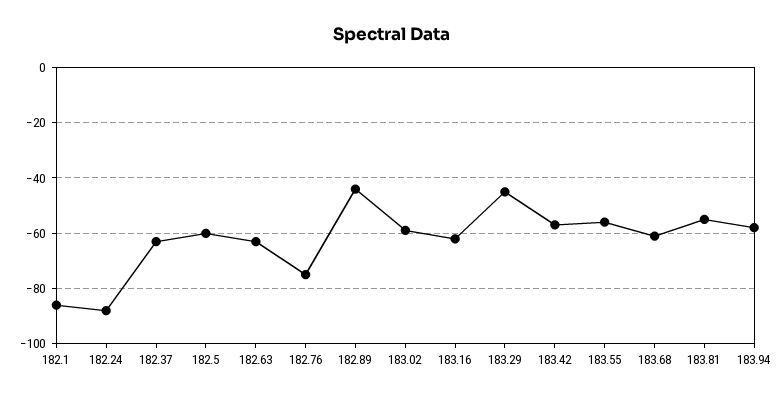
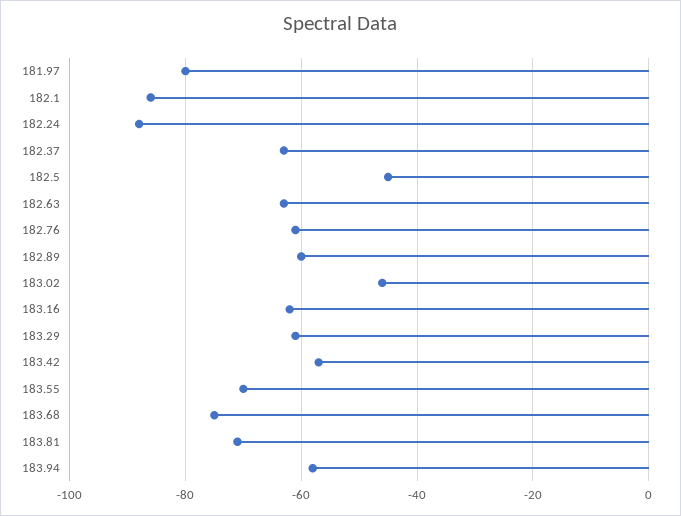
182.5: -60 -> -45
182.76: -75 -> -60
182.89: -45 -> -60
183.02: -60 -> -45
183.29: -45 -> -60
183.55: -55 -> -70
183.68: -60 -> -75
183.81: -55 -> -70
181.97: none -> -80

